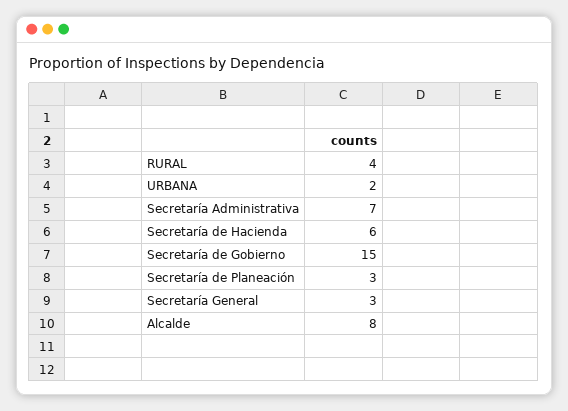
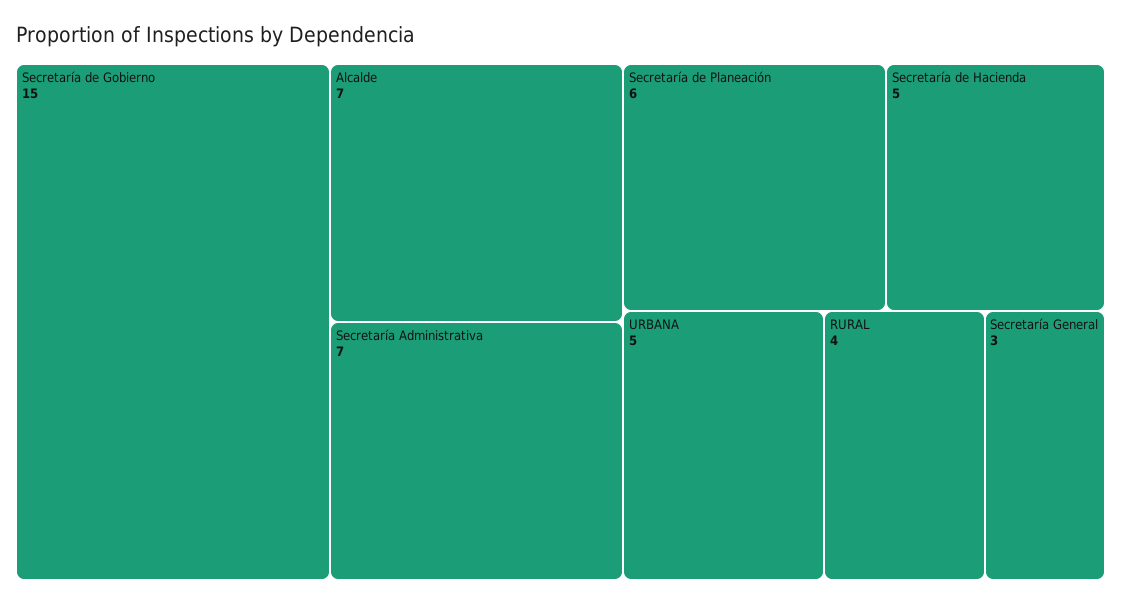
URBANA: 2 -> 5
Secretaría de Hacienda: 6 -> 5
Secretaría de Planeación: 3 -> 6
Alcalde: 8 -> 7

